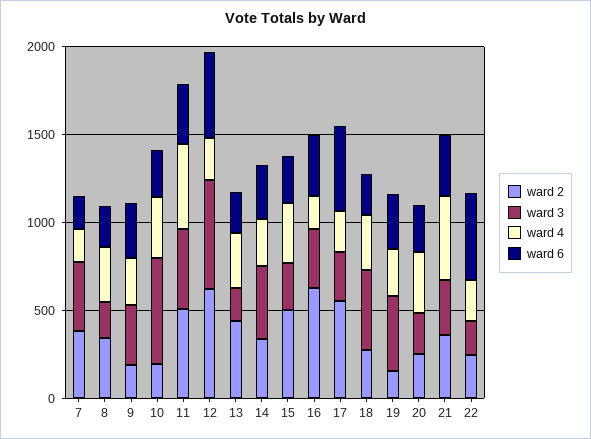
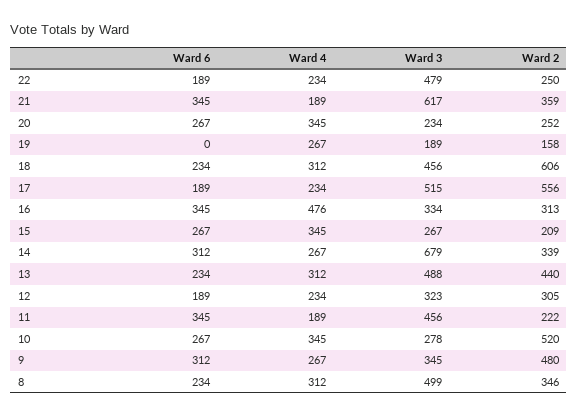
ward 2, 7: 400 -> none
ward 3, 7: 400 -> none
ward 4, 7: 200 -> none
ward 6, 7: 200 -> none
ward 3, 8: 200 -> 499
ward 2, 9: 200 -> 480
ward 2, 10: 200 -> 520
ward 3, 10: 600 -> 278
ward 2, 11: 500 -> 222
ward 4, 11: 500 -> 189
ward 2, 12: 600 -> 305
ward 3, 12: 600 -> 323
ward 6, 12: 500 -> 189
ward 3, 13: 200 -> 488
ward 3, 14: 400 -> 679
ward 2, 15: 500 -> 209
ward 2, 16: 600 -> 313
ward 4, 16: 200 -> 476
ward 3, 17: 300 -> 515
ward 6, 17: 500 -> 189
ward 2, 18: 300 -> 606
ward 3, 19: 400 -> 189
ward 6, 19: 300 -> 0
ward 3, 21: 300 -> 617
ward 4, 21: 500 -> 189
ward 3, 22: 200 -> 479
ward 6, 22: 500 -> 189

